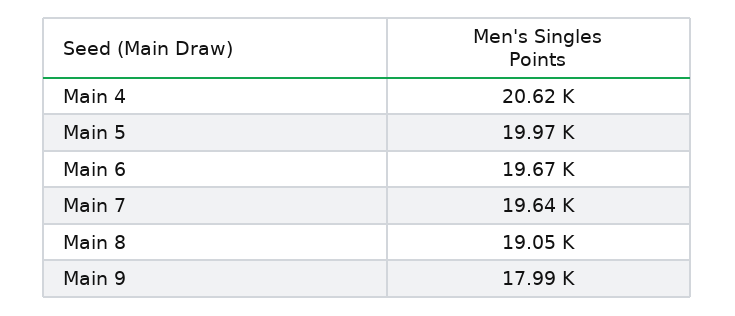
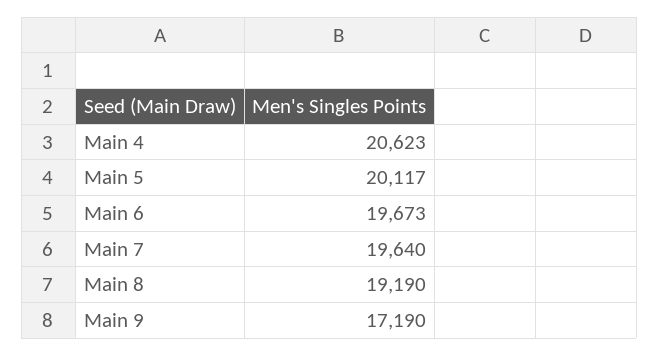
Main 5: 19970 -> 20117
Main 8: 19050 -> 19190
Main 9: 17990 -> 17190

